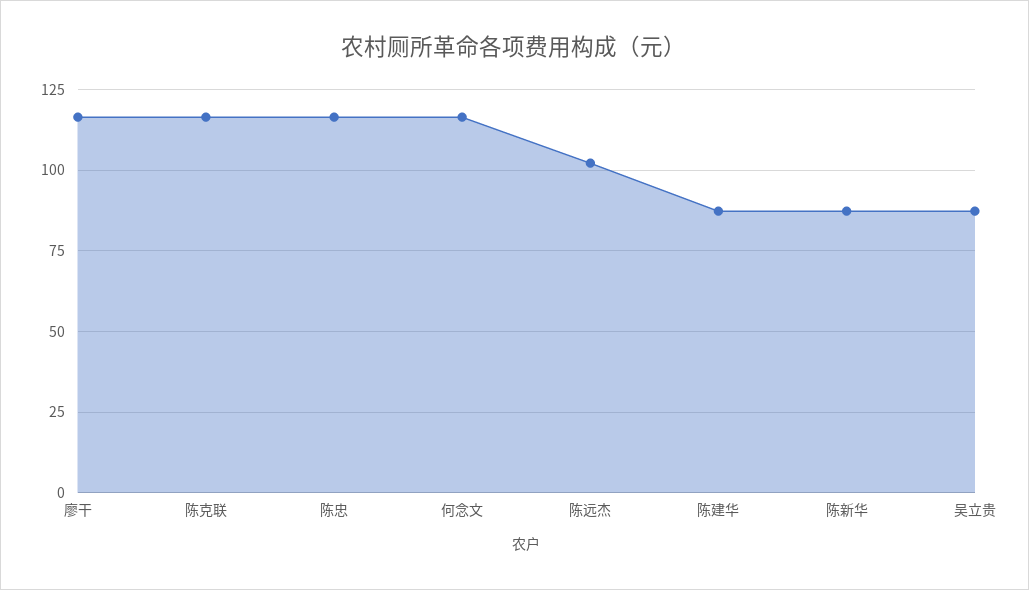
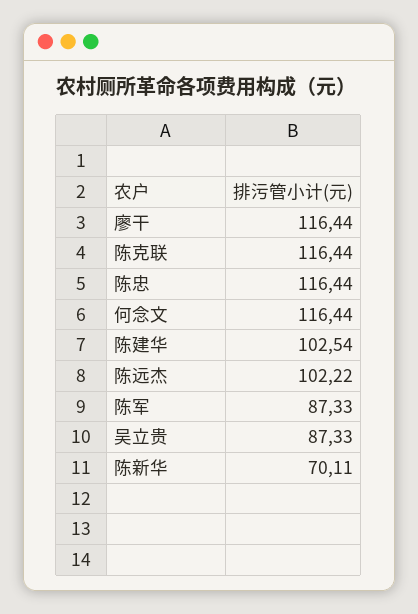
陈建华: 87.5 -> 102.54
陈新华: 87.5 -> 70.11
陈军: none -> 87.33

